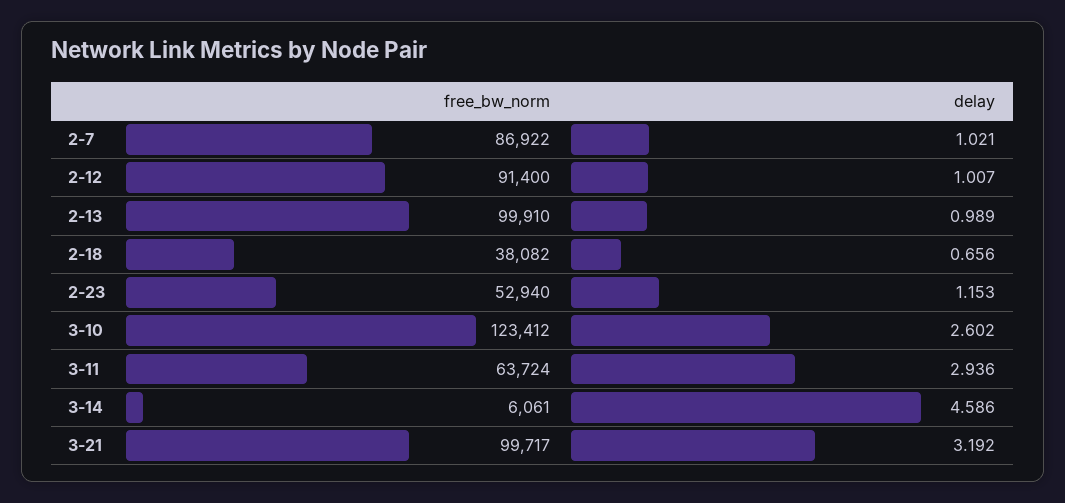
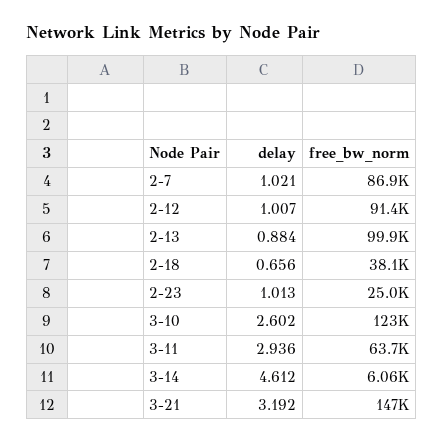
delay, 2-13: 0.989 -> 0.884
free_bw_norm, 2-23: 52940 -> 25000
delay, 2-23: 1.153 -> 1.013
delay, 3-14: 4.586 -> 4.612
free_bw_norm, 3-21: 99717 -> 147000

